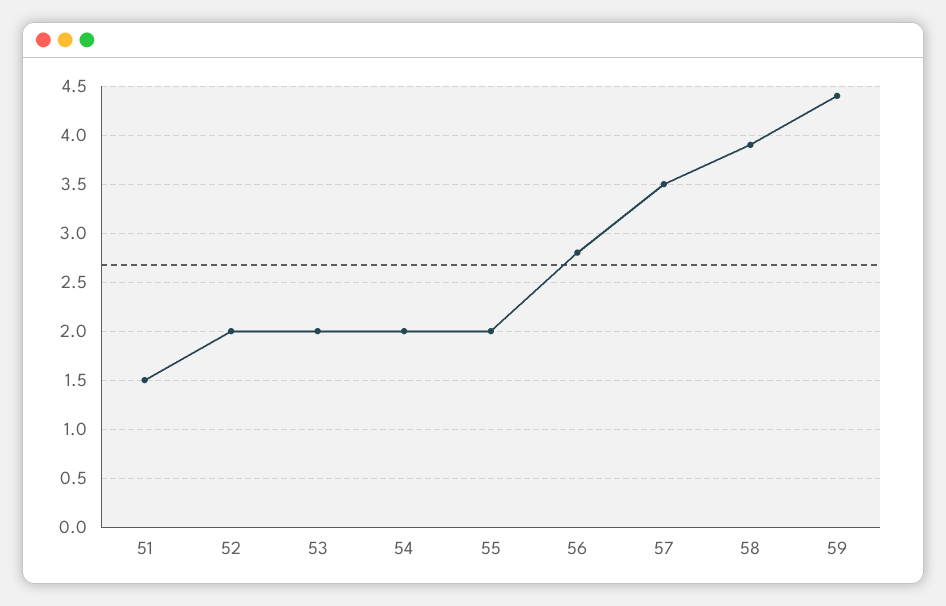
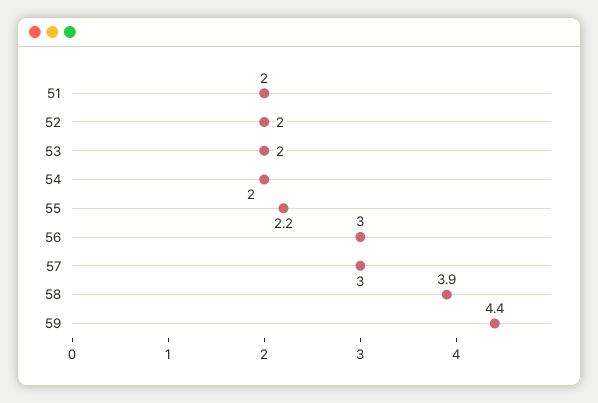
51: 1.5 -> 2
55: 2 -> 2.2
56: 2.8 -> 3
57: 3.5 -> 3

